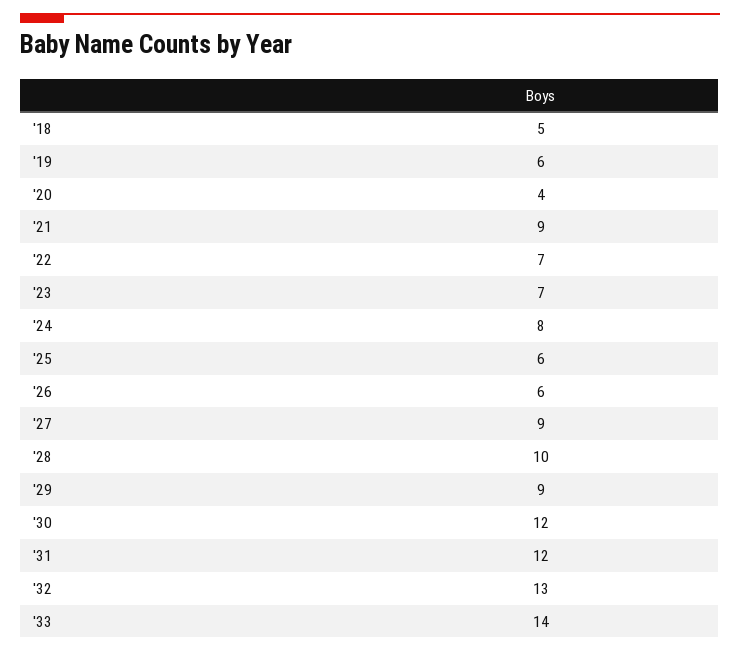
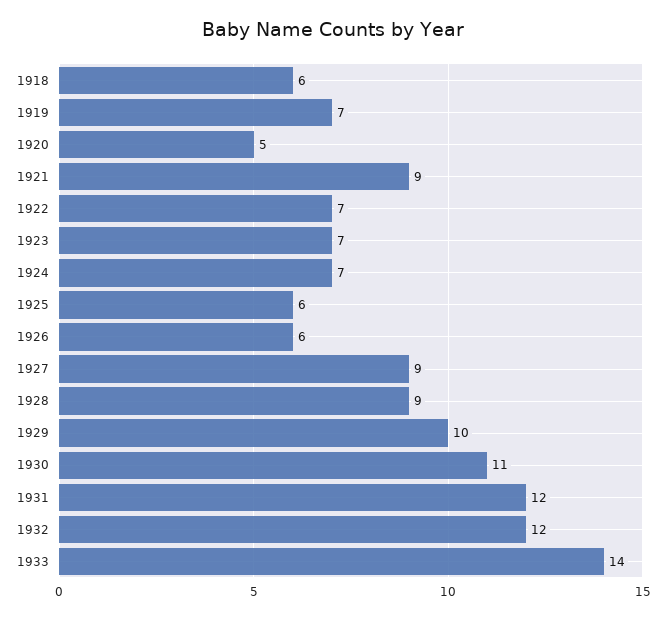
'18: 5 -> 6
'19: 6 -> 7
'20: 4 -> 5
'24: 8 -> 7
'28: 10 -> 9
'29: 9 -> 10
'30: 12 -> 11
'32: 13 -> 12

